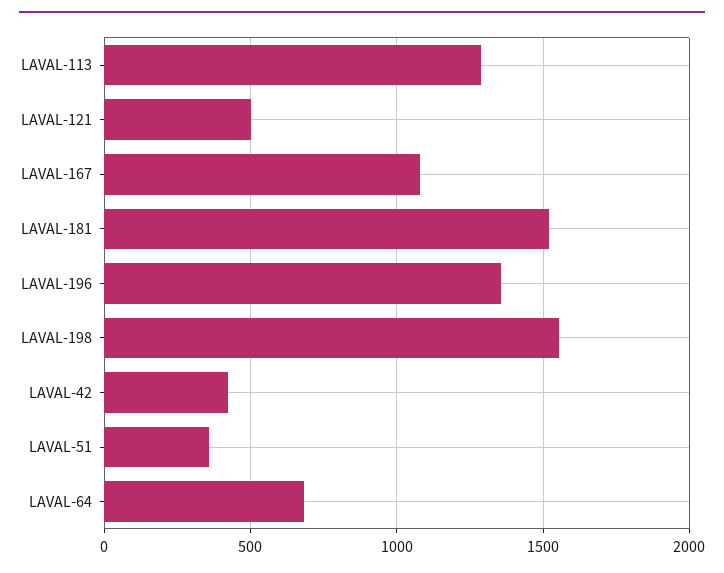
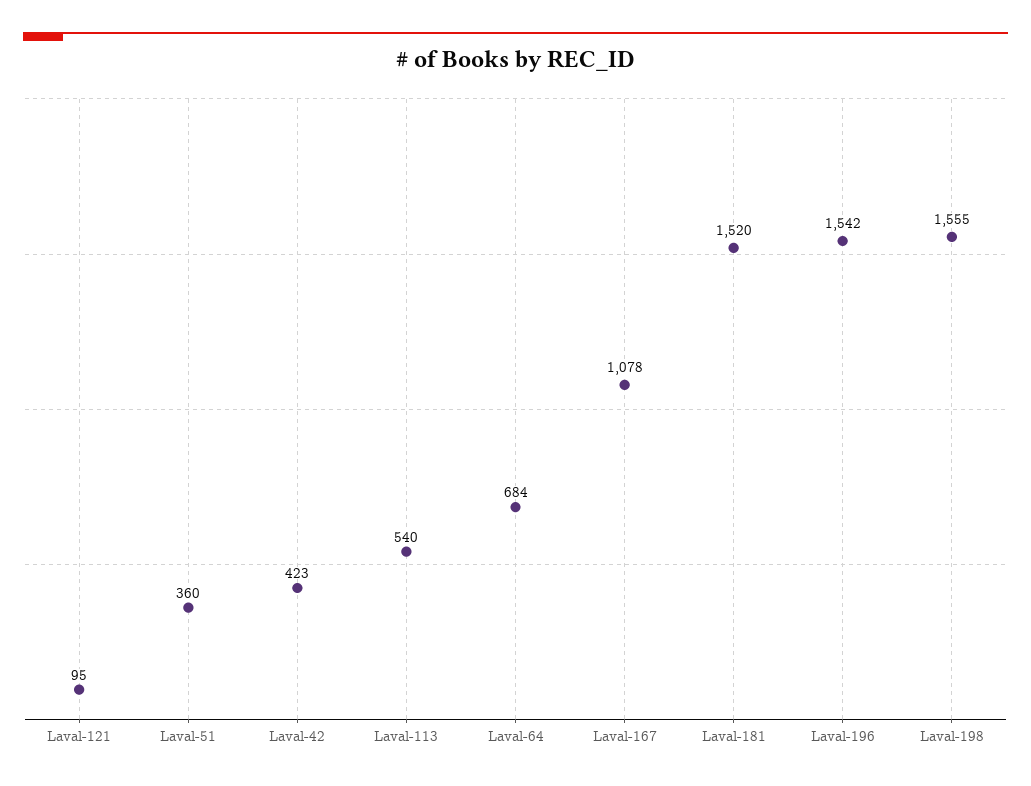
LAVAL-113: 1300 -> 540
LAVAL-121: 500 -> 95
LAVAL-196: 1350 -> 1542

